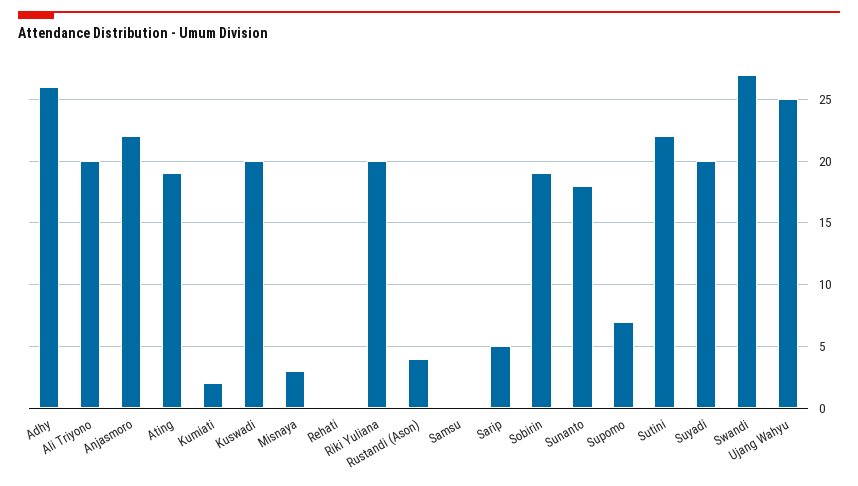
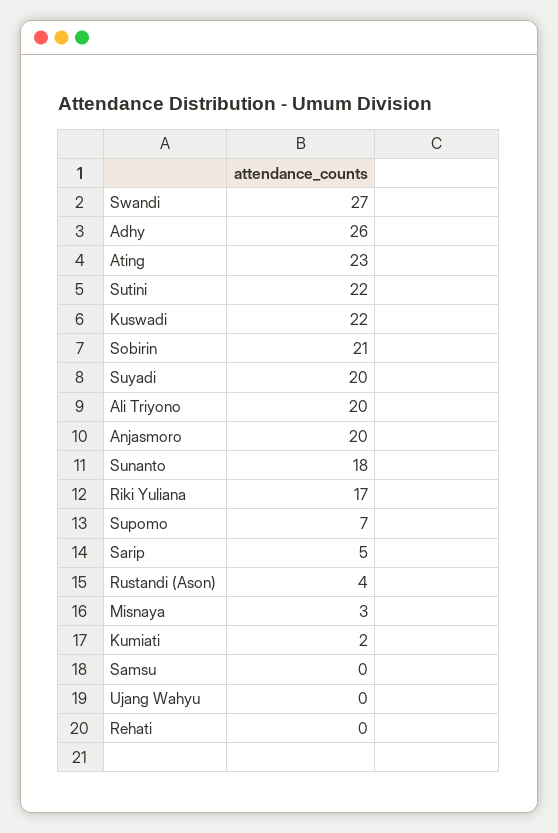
Anjasmoro: 22 -> 20
Ating: 19 -> 23
Kuswadi: 20 -> 22
Riki Yuliana: 20 -> 17
Sobirin: 19 -> 21
Ujang Wahyu: 25 -> 0

